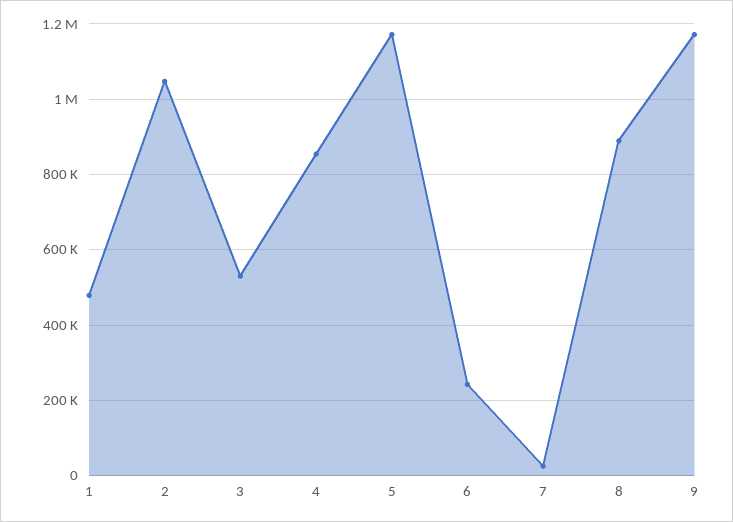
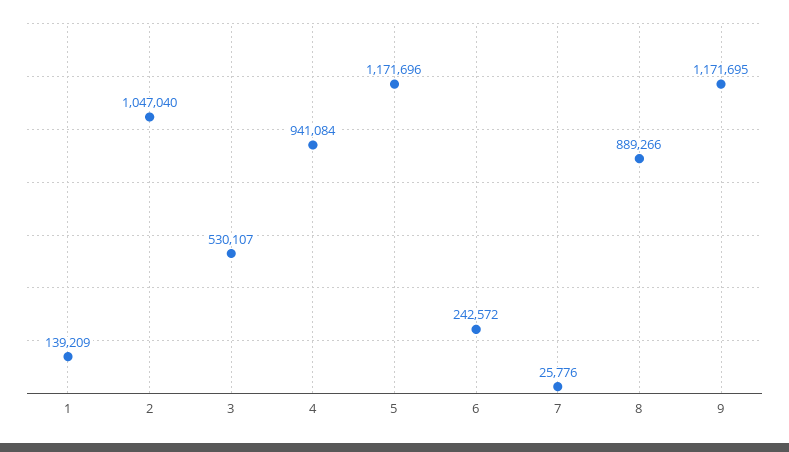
1: 480000 -> 139209
4: 860000 -> 941084

